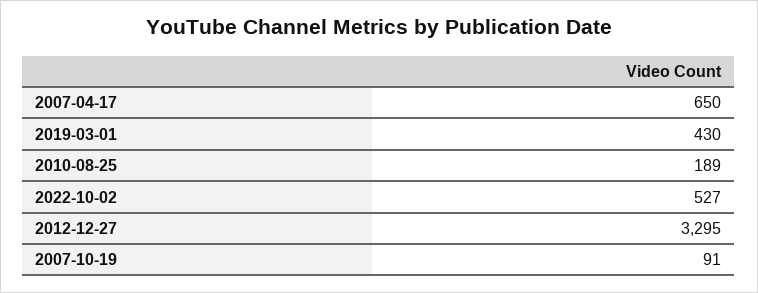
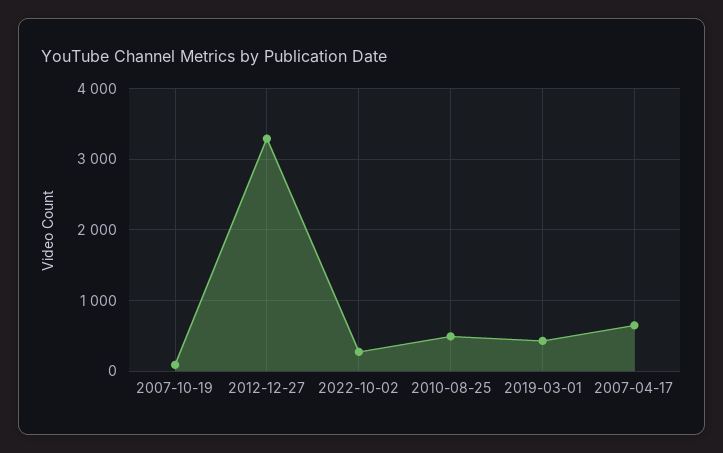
2010-08-25: 189 -> 500
2022-10-02: 527 -> 300

